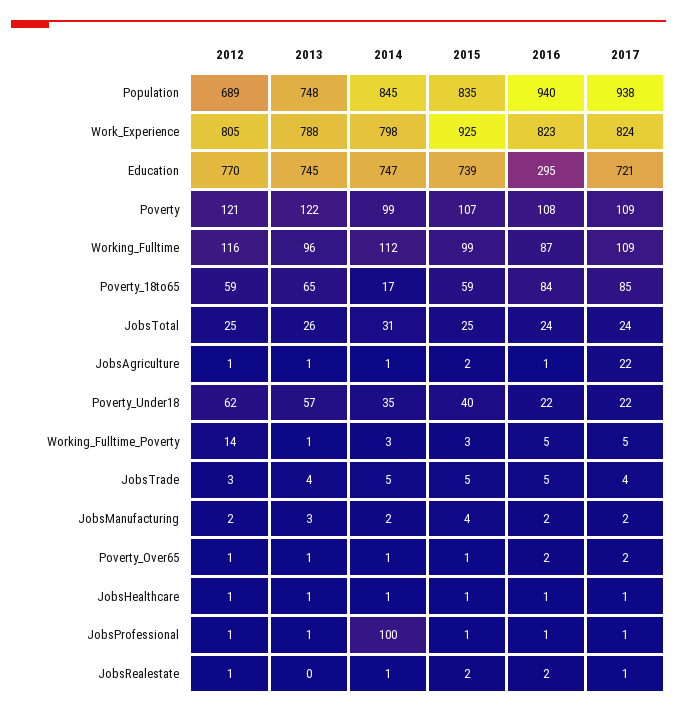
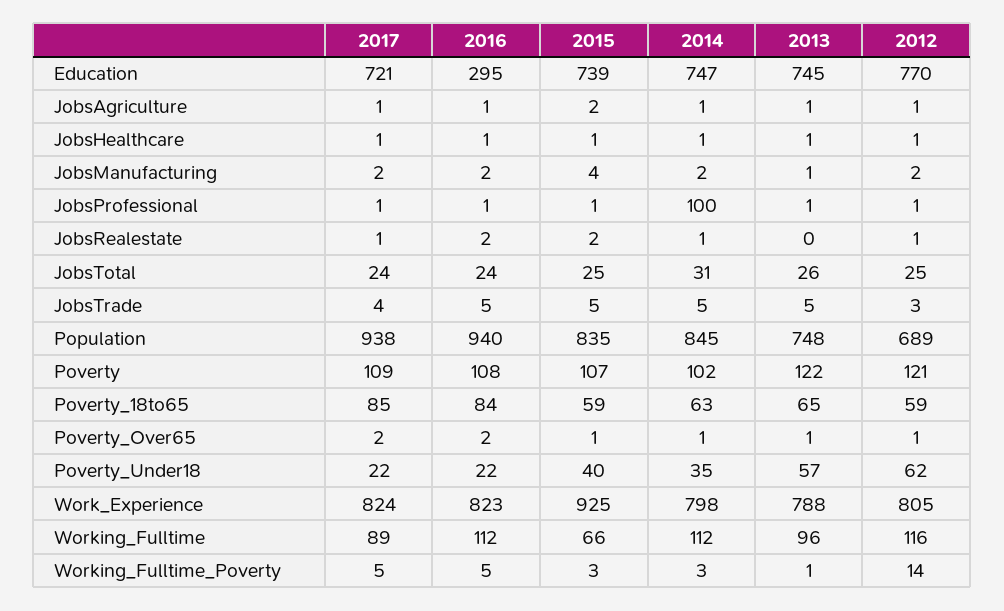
2014, Poverty: 99 -> 102
2015, Working_Fulltime: 99 -> 66
2016, Working_Fulltime: 87 -> 112
2017, Working_Fulltime: 109 -> 89
2014, Poverty_18to65: 17 -> 63
2017, JobsAgriculture: 22 -> 1
2013, JobsTrade: 4 -> 5
2013, JobsManufacturing: 3 -> 1

